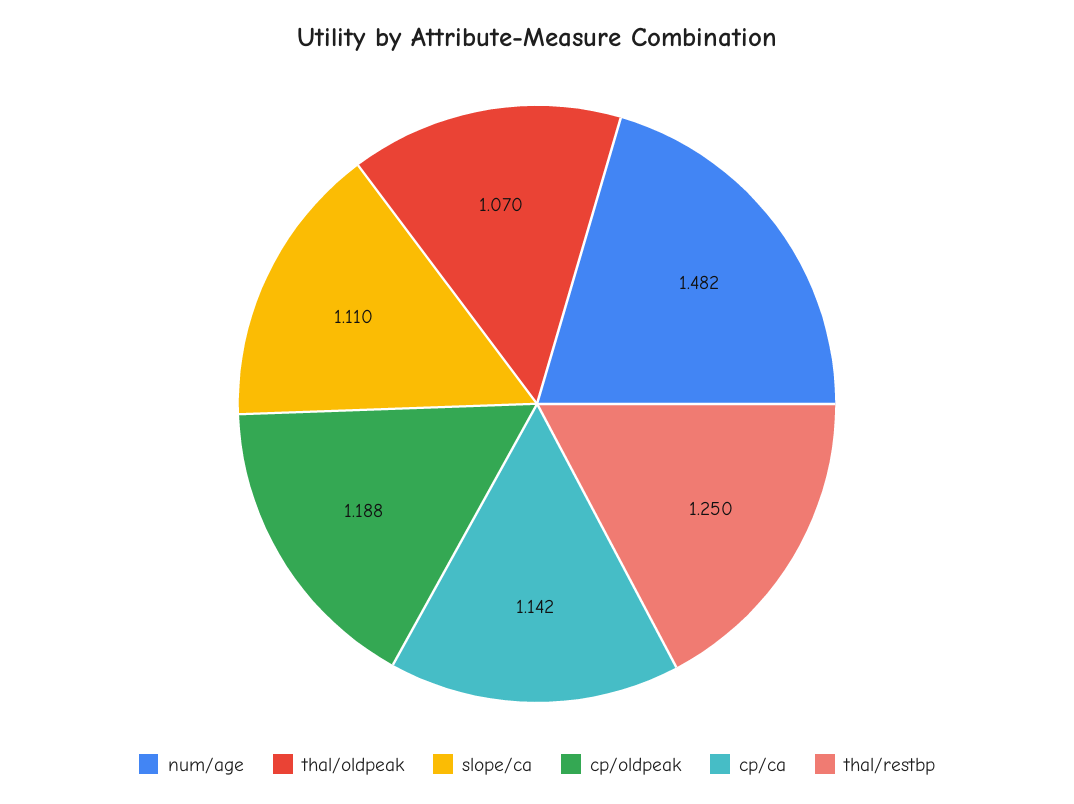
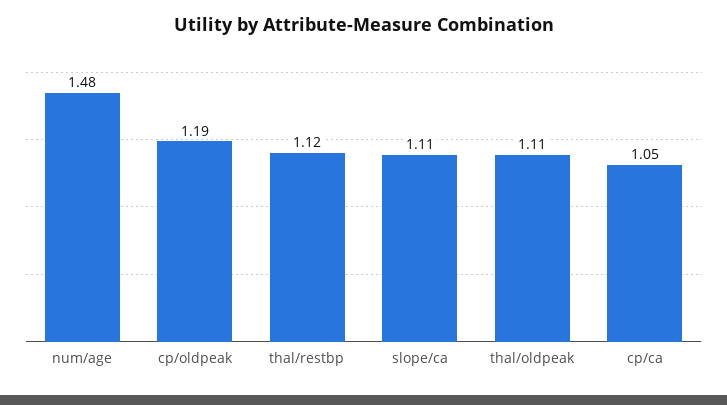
thal/oldpeak: 1.07 -> 1.11
cp/ca: 1.142 -> 1.05
thal/restbp: 1.25 -> 1.12

